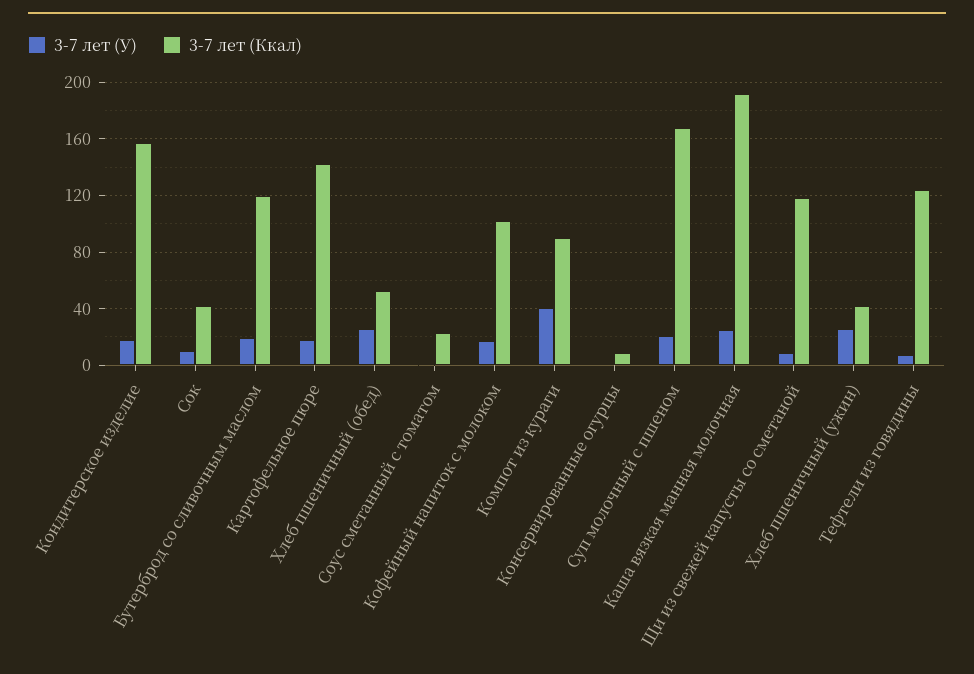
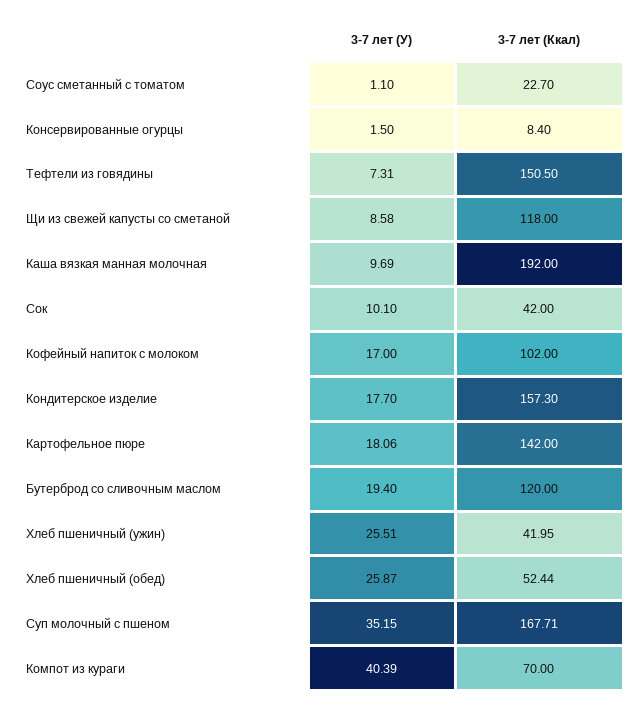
3-7 лет (Ккал), Компот из кураги: 90 -> 70
3-7 лет (У), Суп молочный с пшеном: 20 -> 35.15
3-7 лет (У), Каша вязкая манная молочная: 25 -> 9.69
3-7 лет (Ккал), Тефтели из говядины: 125 -> 150.5

